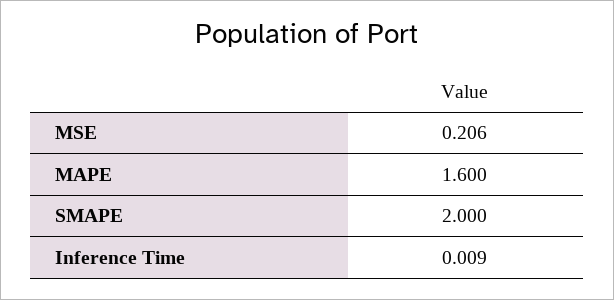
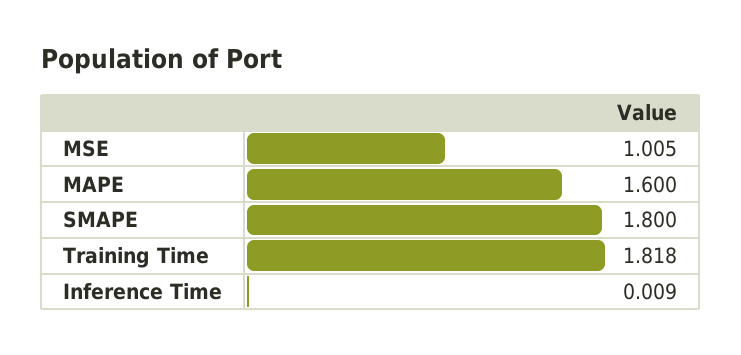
MSE: 0.206 -> 1.005
SMAPE: 2 -> 1.8
Training Time: none -> 1.818

